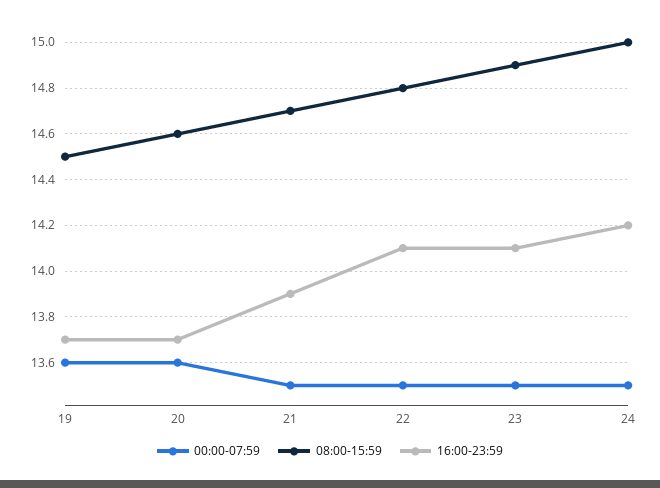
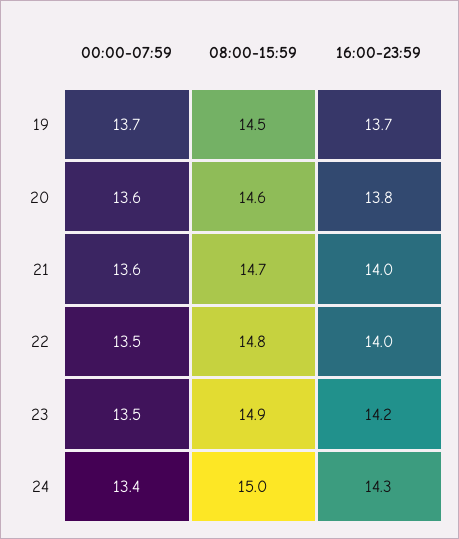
00:00-07:59, 19: 13.6 -> 13.7
16:00-23:59, 20: 13.7 -> 13.8
00:00-07:59, 21: 13.5 -> 13.6
16:00-23:59, 21: 13.9 -> 14
16:00-23:59, 22: 14.1 -> 14
16:00-23:59, 23: 14.1 -> 14.2
00:00-07:59, 24: 13.5 -> 13.4
16:00-23:59, 24: 14.2 -> 14.3

